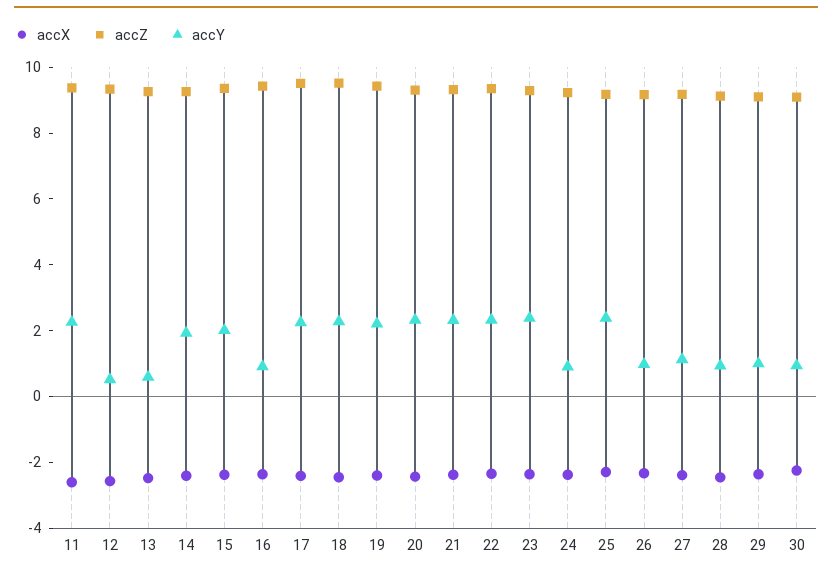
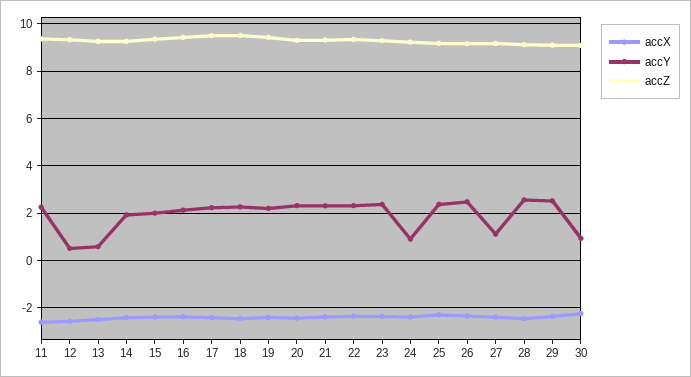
accY, 16: 1 -> 2
accY, 26: 1 -> 2.5
accY, 28: 1 -> 2.5
accY, 29: 1 -> 2.5

